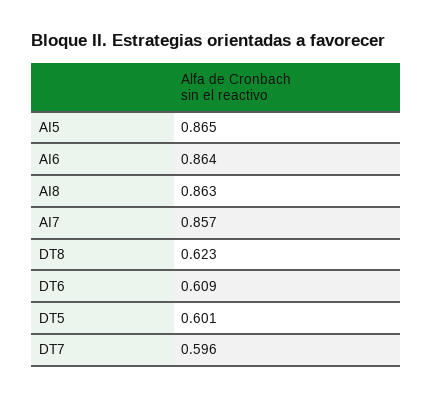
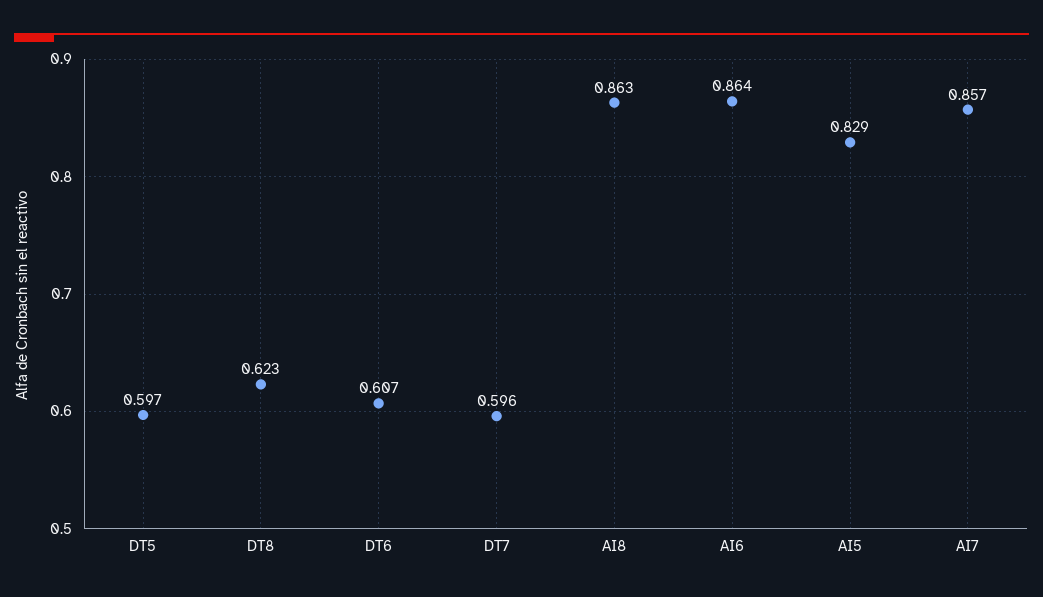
AI5: 0.865 -> 0.829
DT6: 0.609 -> 0.607
DT5: 0.601 -> 0.597

